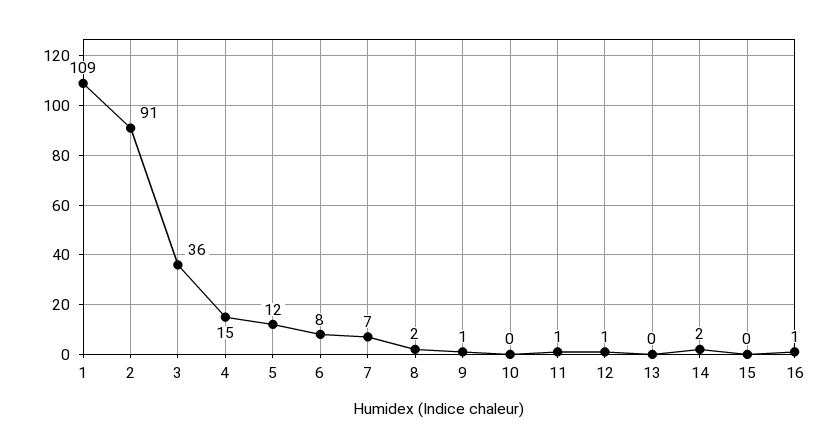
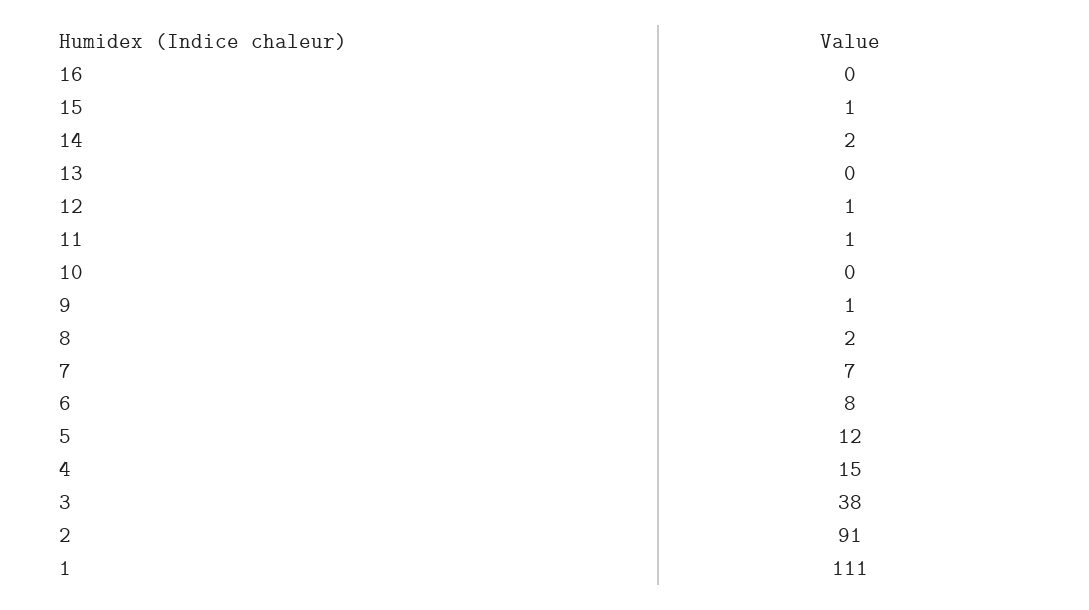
1: 109 -> 111
3: 36 -> 38
15: 0 -> 1
16: 1 -> 0

